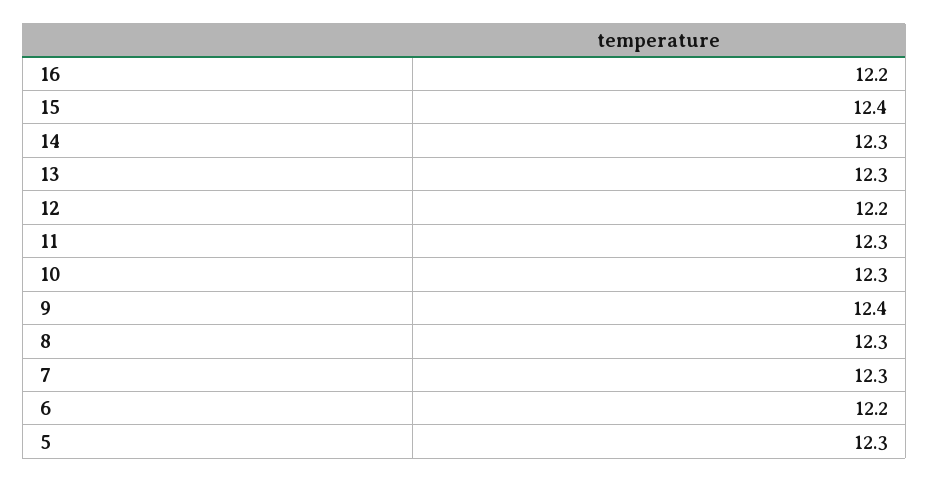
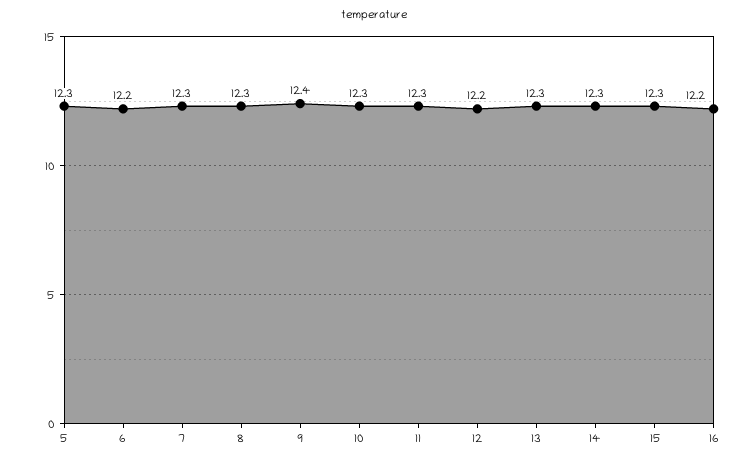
15: 12.4 -> 12.3

